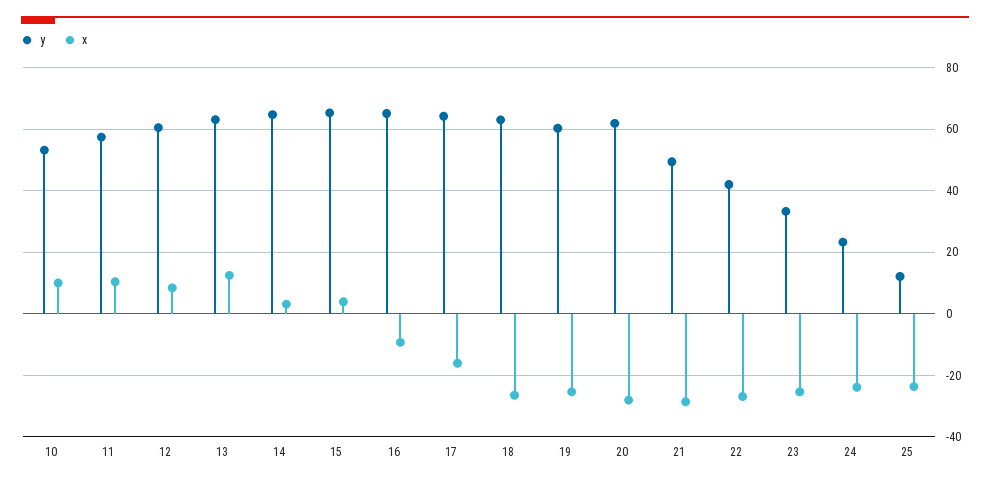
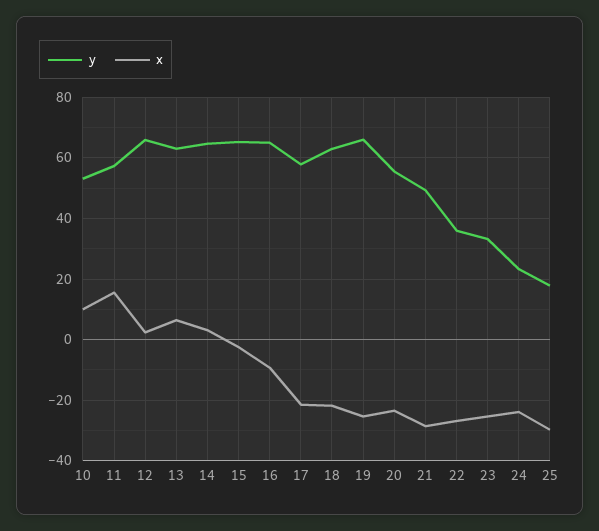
x, 11: 10 -> 16
y, 12: 60 -> 66
x, 12: 8 -> 2
x, 13: 12 -> 6
x, 15: 4 -> -2
y, 17: 64 -> 58
x, 17: -16 -> -22
x, 18: -26 -> -22
y, 19: 60 -> 66
y, 20: 62 -> 56
x, 20: -28 -> -24
y, 22: 42 -> 36
y, 25: 12 -> 18
x, 25: -24 -> -30

